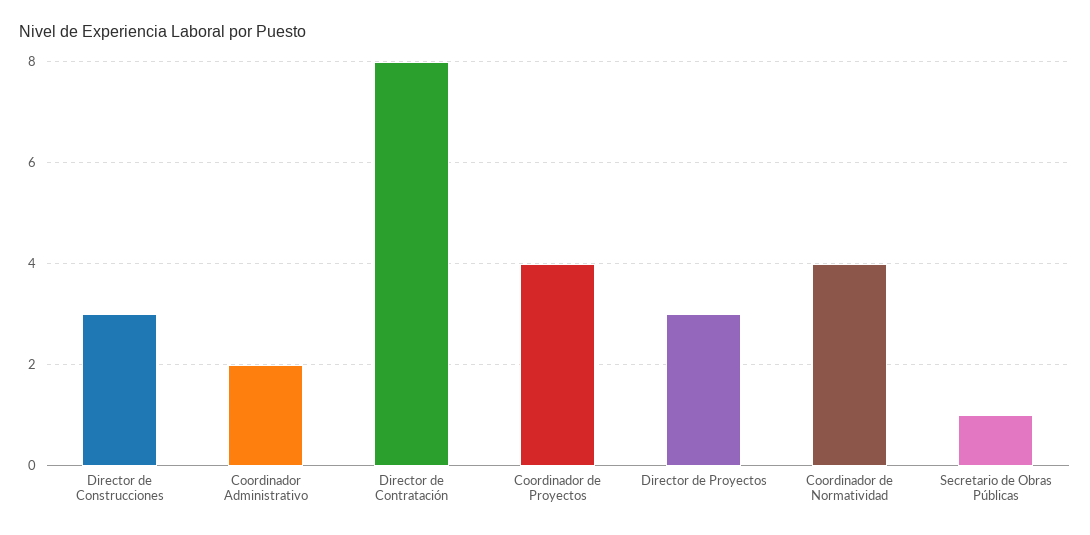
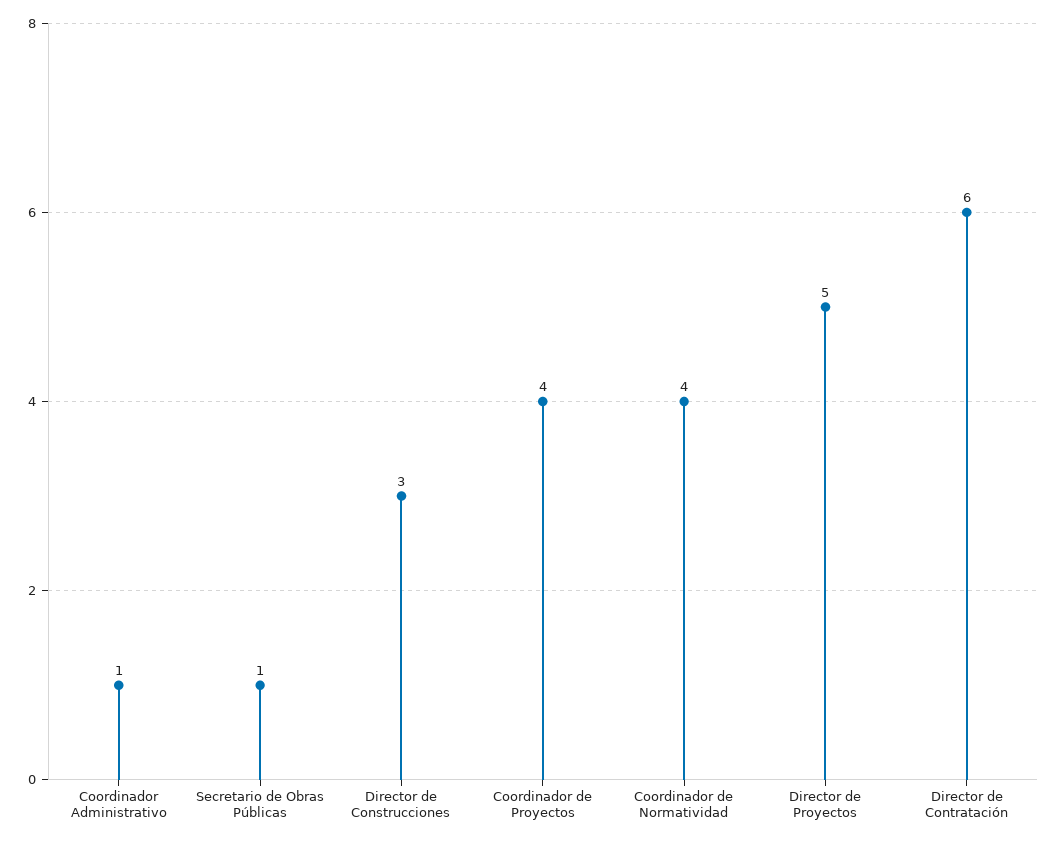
Coordinador Administrativo: 2 -> 1
Director de Contratación: 8 -> 6
Director de Proyectos: 3 -> 5

